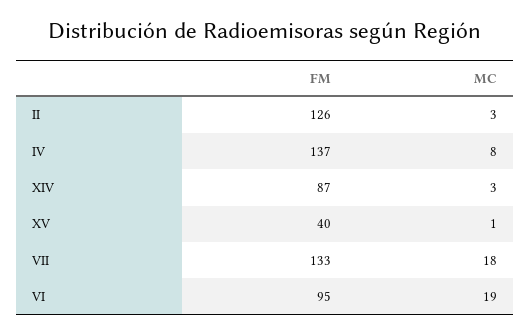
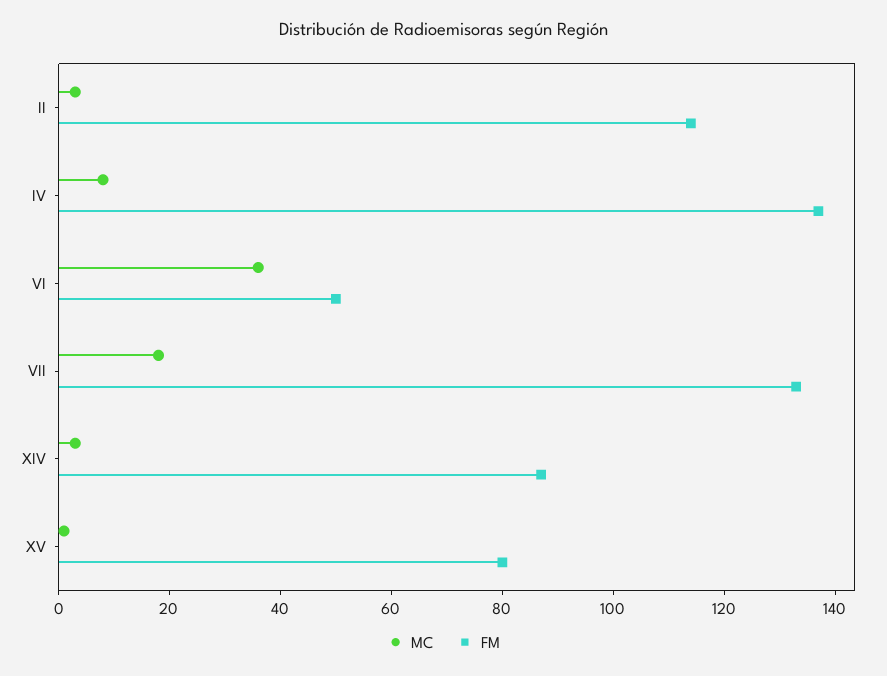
FM, II: 126 -> 115
FM, XV: 40 -> 80
FM, VI: 95 -> 50
MC, VI: 19 -> 35

